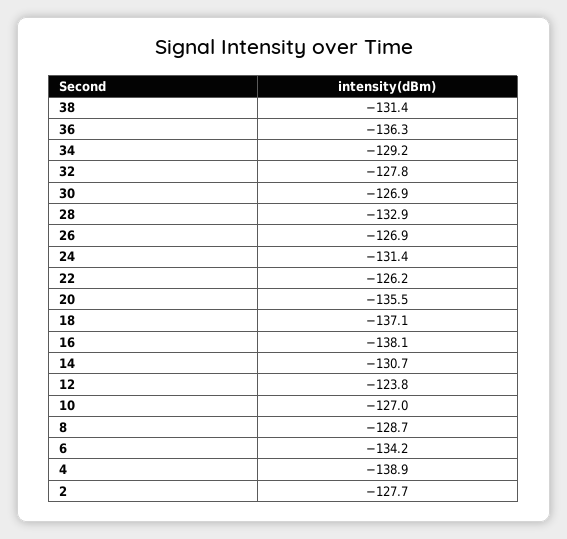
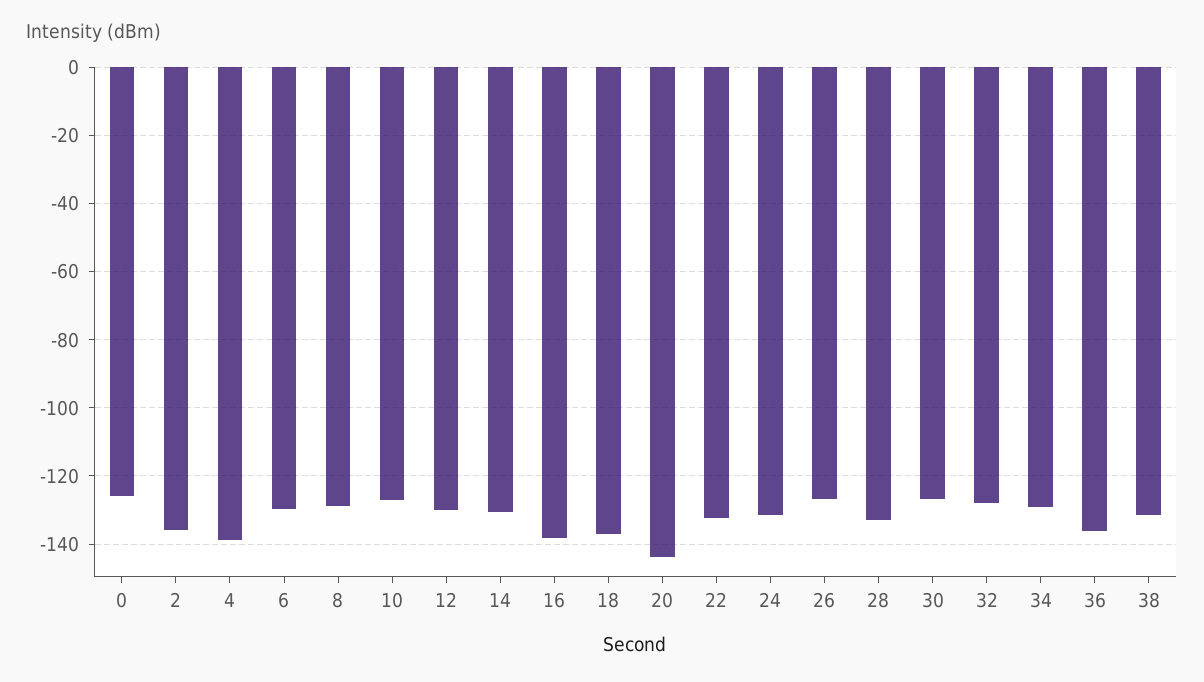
22: -126.2 -> -132
20: -135.5 -> -144
12: -123.8 -> -130
6: -134.2 -> -130
2: -127.7 -> -136
0: none -> -126

